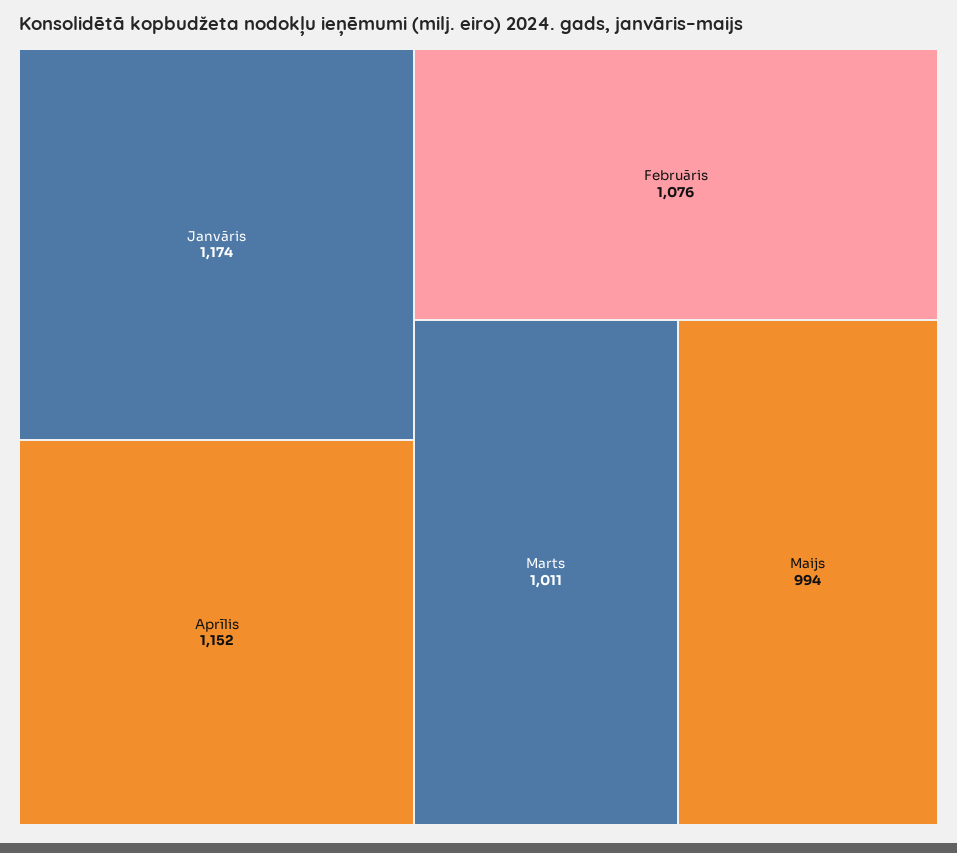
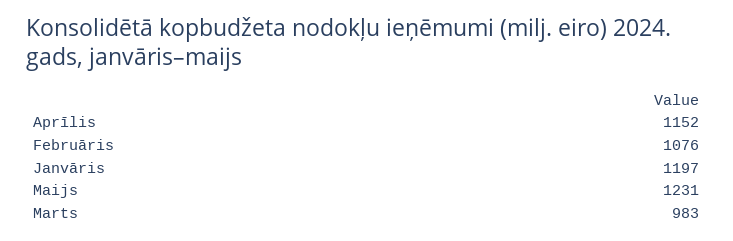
Janvāris: 1174 -> 1197
Marts: 1011 -> 983
Maijs: 994 -> 1231

